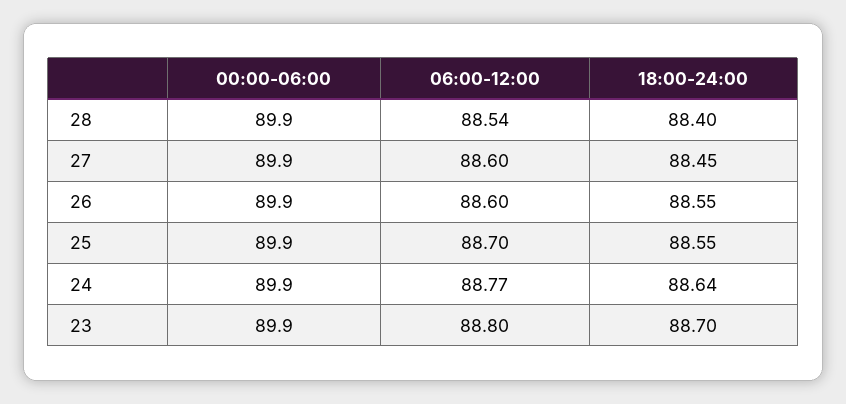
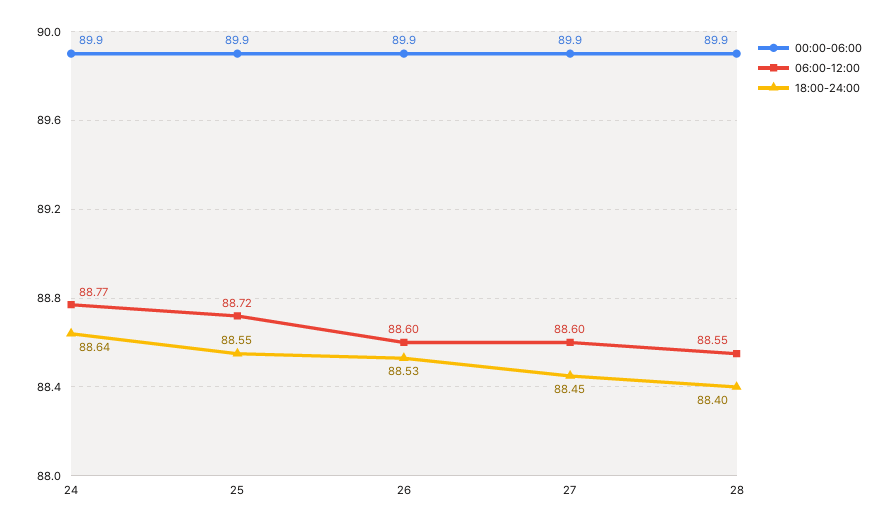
06:00-12:00, 28: 88.54 -> 88.55
18:00-24:00, 26: 88.55 -> 88.53
06:00-12:00, 25: 88.7 -> 88.72
00:00-06:00, 23: 89.9 -> none
06:00-12:00, 23: 88.8 -> none
18:00-24:00, 23: 88.7 -> none

